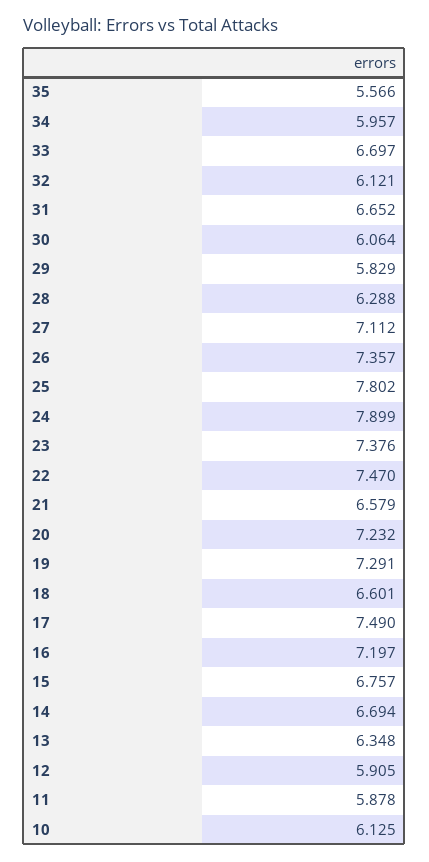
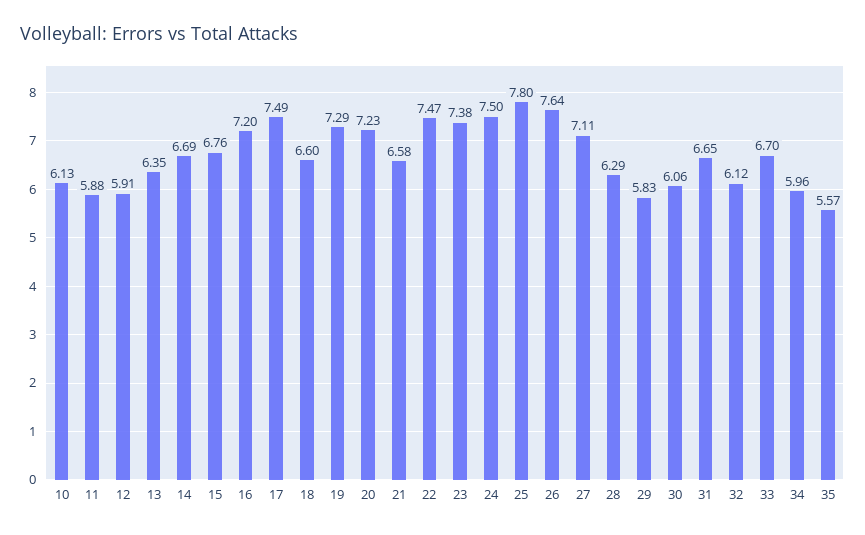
26: 7.357 -> 7.64
24: 7.899 -> 7.5

